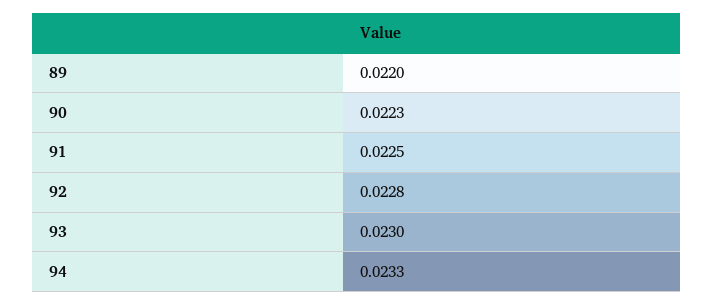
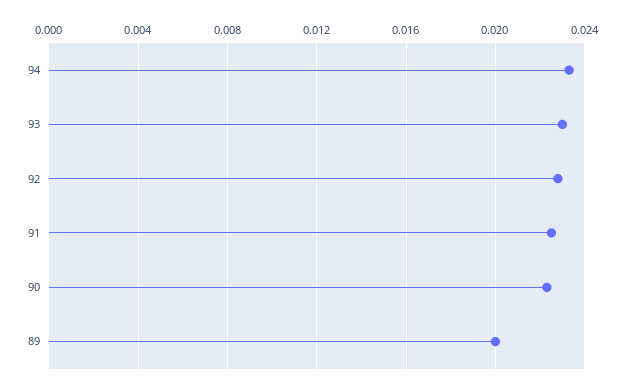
89: 0.022 -> 0.02

